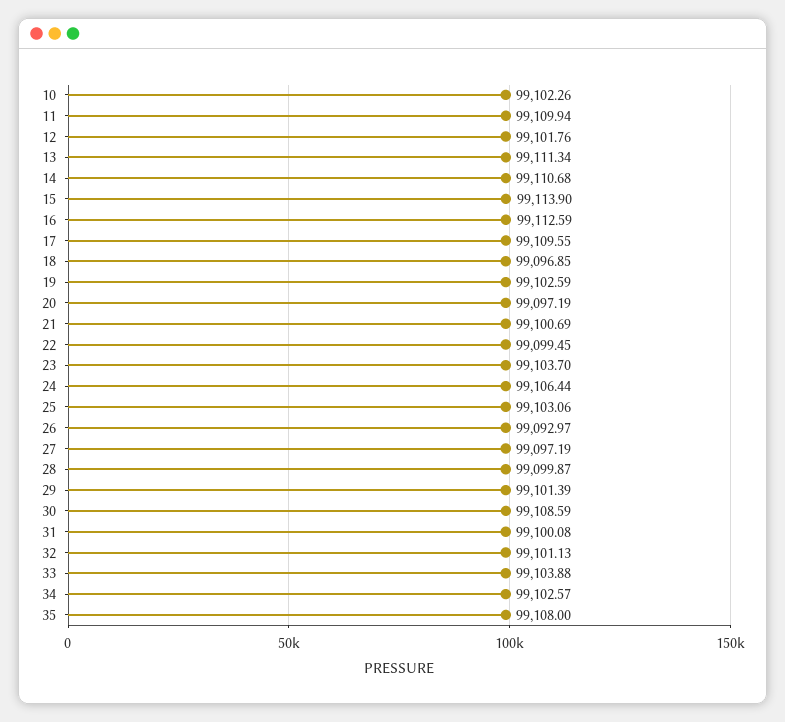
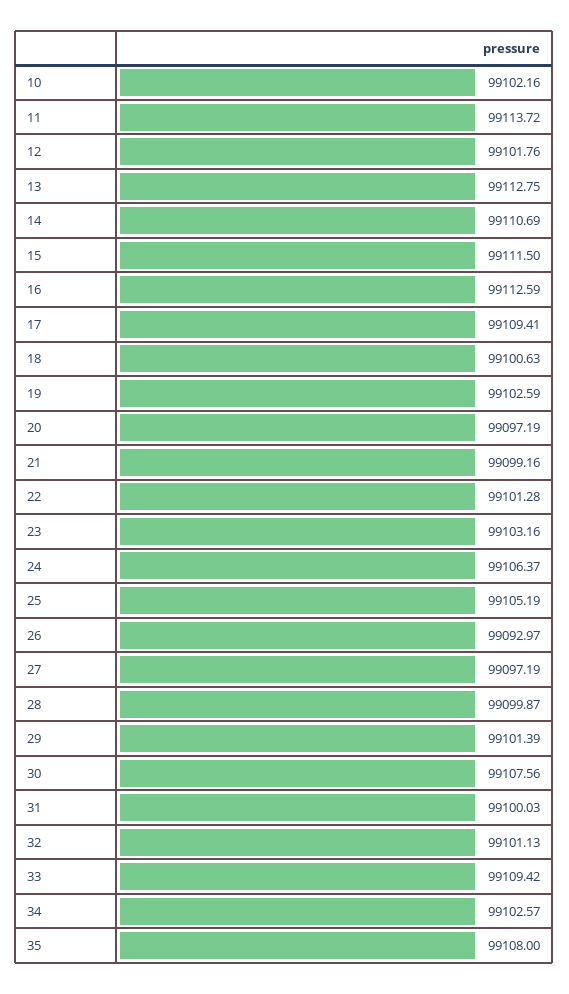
10: 99102.26 -> 99102.16
11: 99109.94 -> 99113.72
13: 99111.34 -> 99112.75
14: 99110.68 -> 99110.69
15: 99113.9 -> 99111.5
17: 99109.55 -> 99109.41
18: 99096.85 -> 99100.63
21: 99100.69 -> 99099.16
22: 99099.45 -> 99101.28
23: 99103.7 -> 99103.16
24: 99106.44 -> 99106.37
25: 99103.06 -> 99105.19
30: 99108.59 -> 99107.56
31: 99100.08 -> 99100.03
33: 99103.88 -> 99109.42

